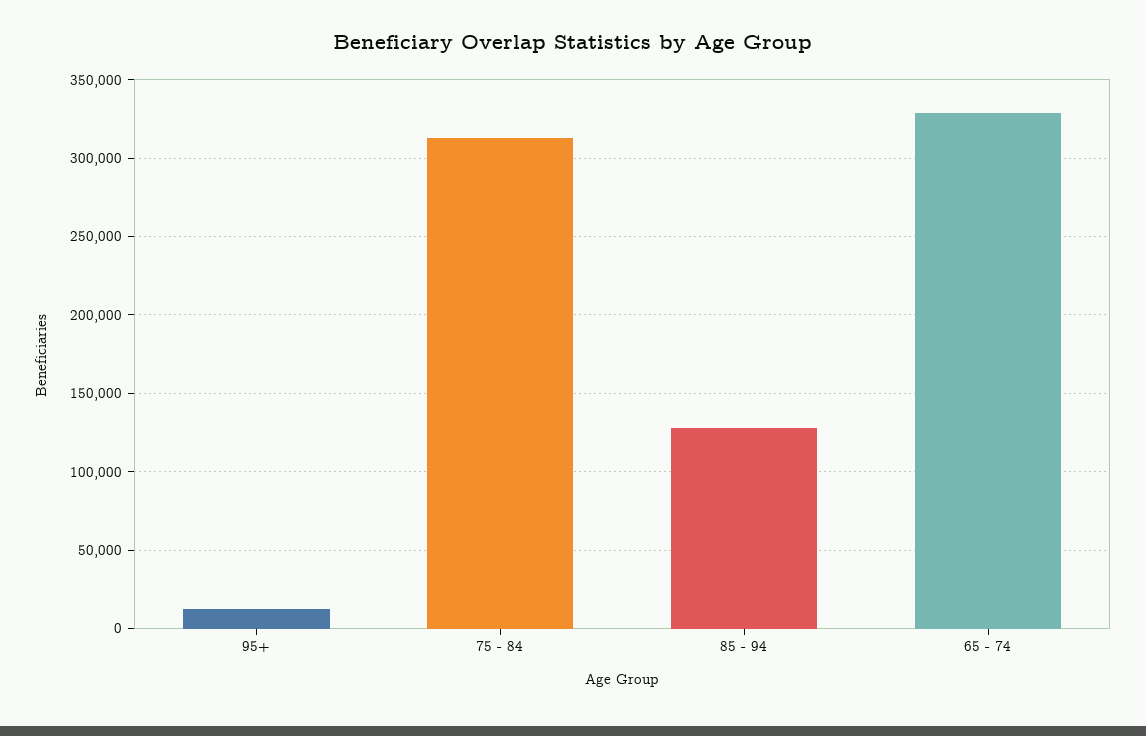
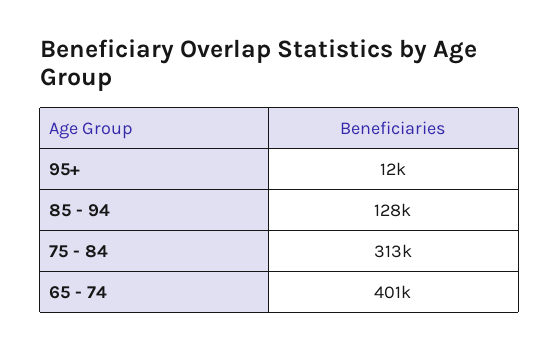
65 - 74: 330000 -> 401000

